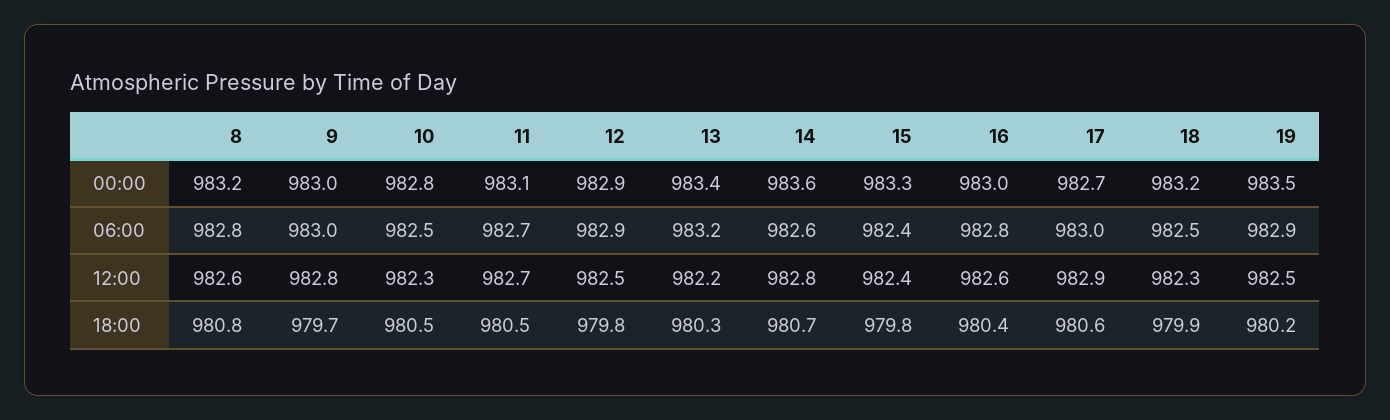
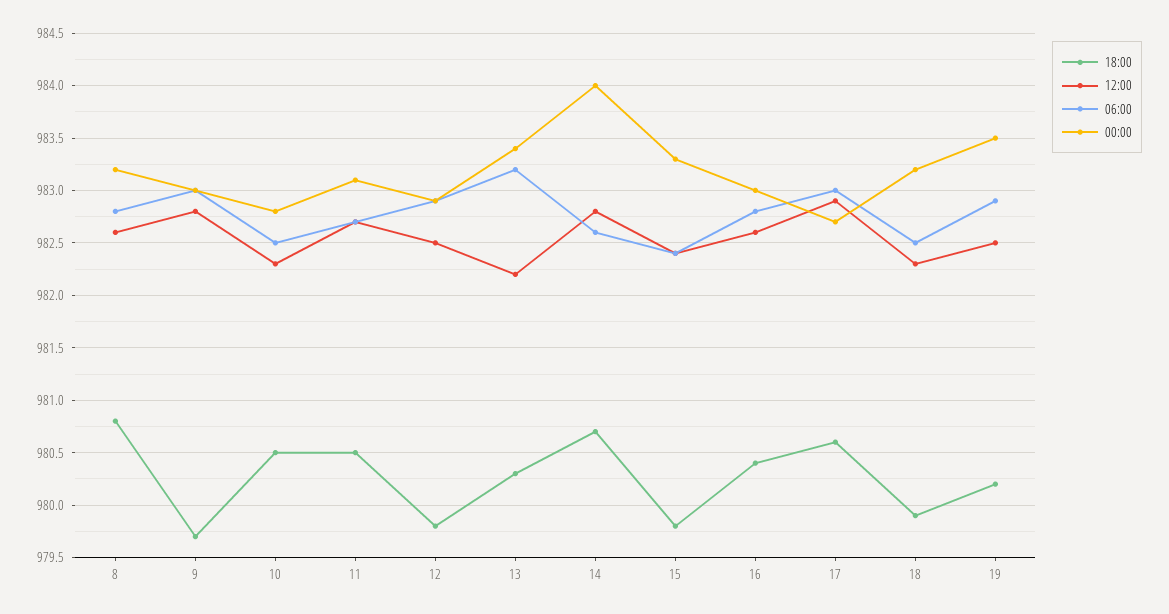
00:00, 14: 983.6 -> 984

